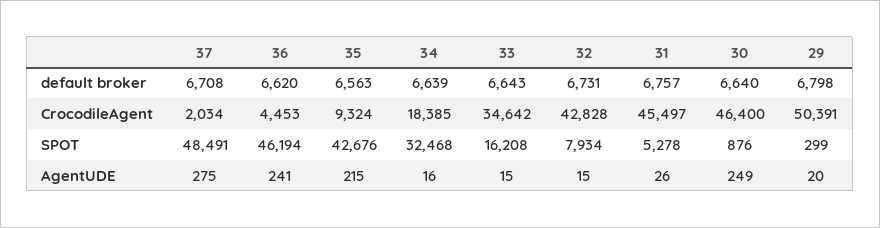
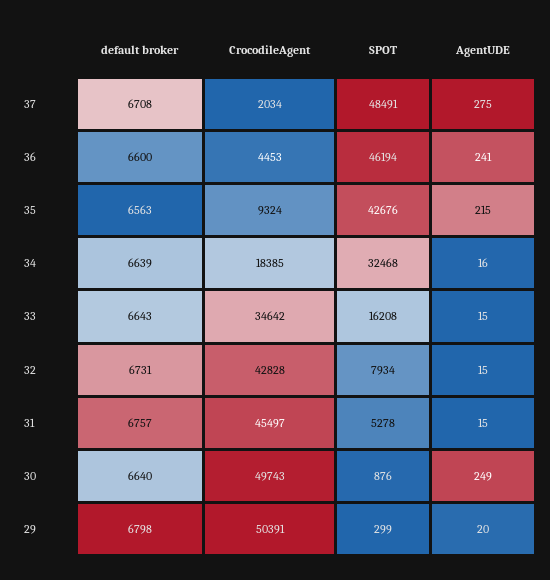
36, default broker: 6620 -> 6600
30, CrocodileAgent: 46400 -> 49743
31, AgentUDE: 26 -> 15

